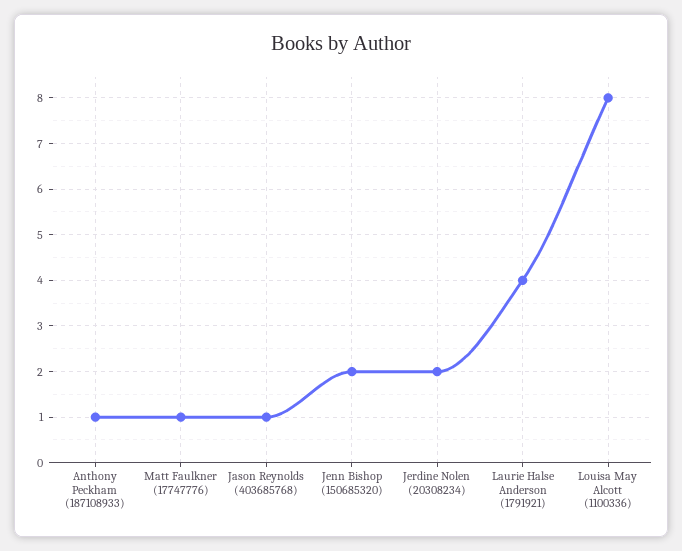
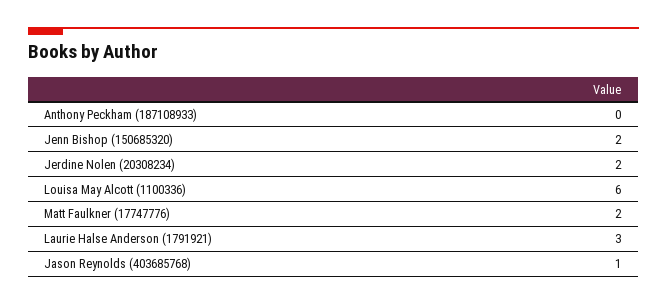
Anthony Peckham (187108933): 1 -> 0
Matt Faulkner (17747776): 1 -> 2
Laurie Halse Anderson (1791921): 4 -> 3
Louisa May Alcott (1100336): 8 -> 6

